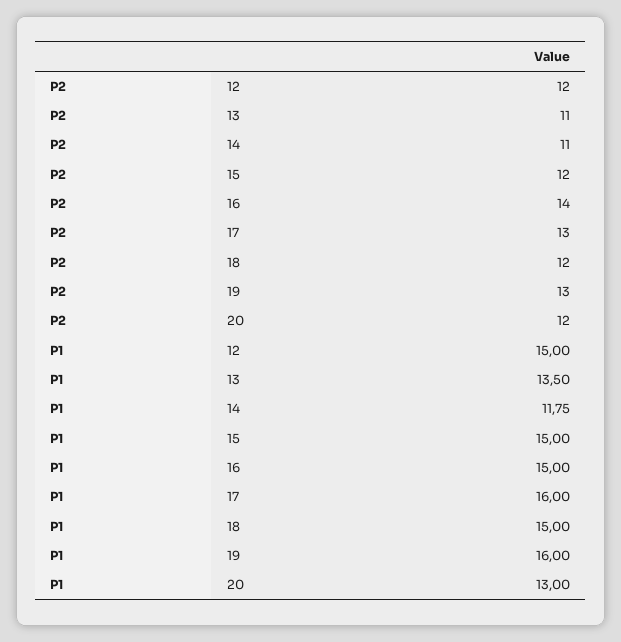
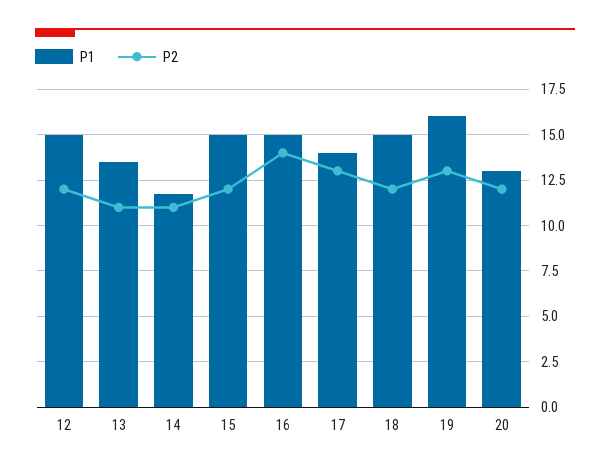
P1, 17: 16 -> 14

